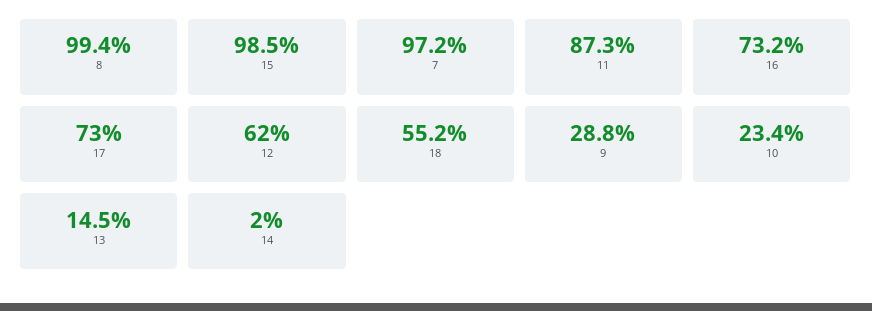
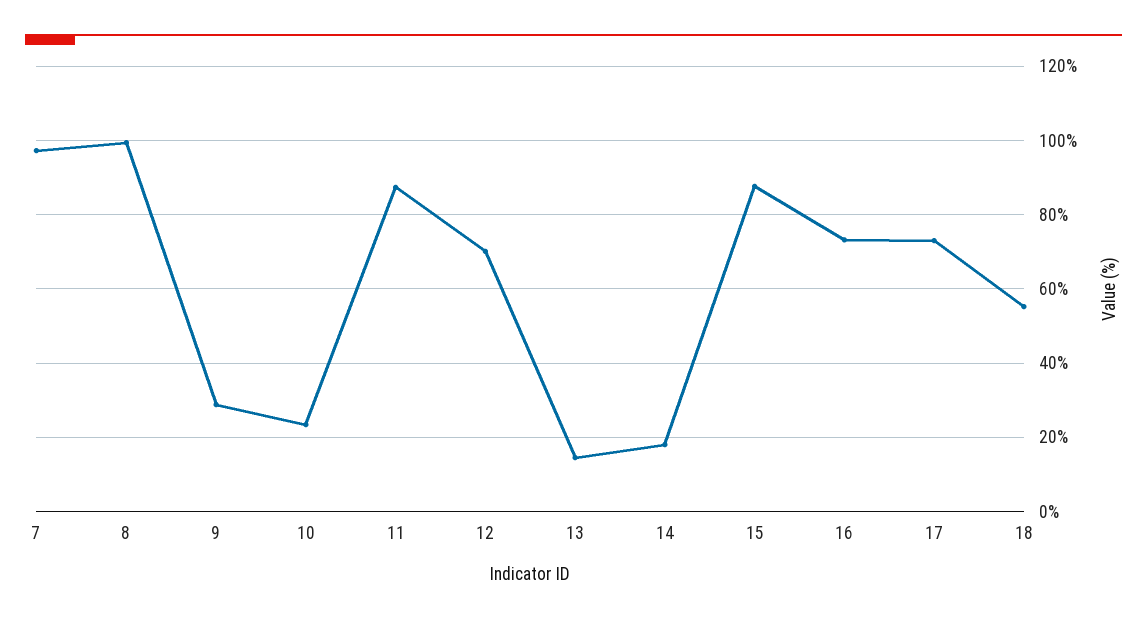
15: 98.5 -> 88
12: 62 -> 70
14: 2 -> 18

